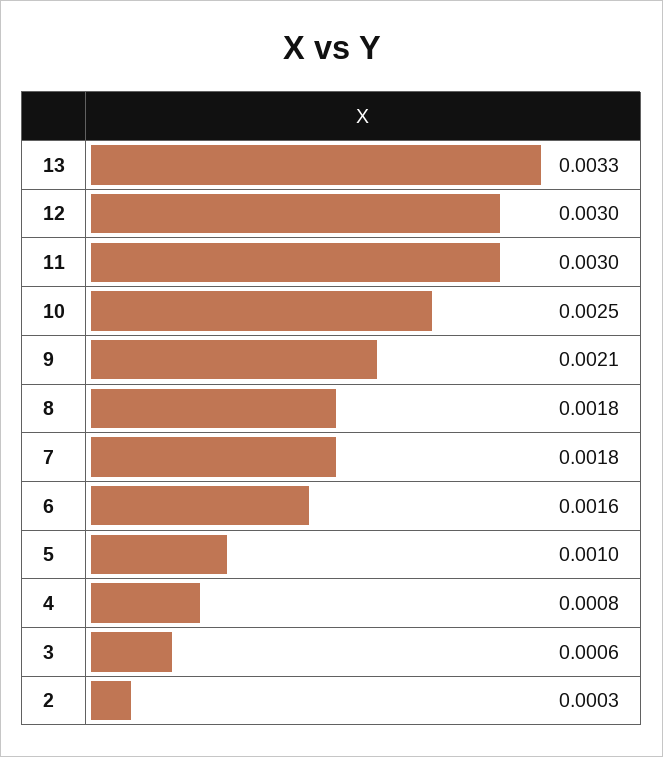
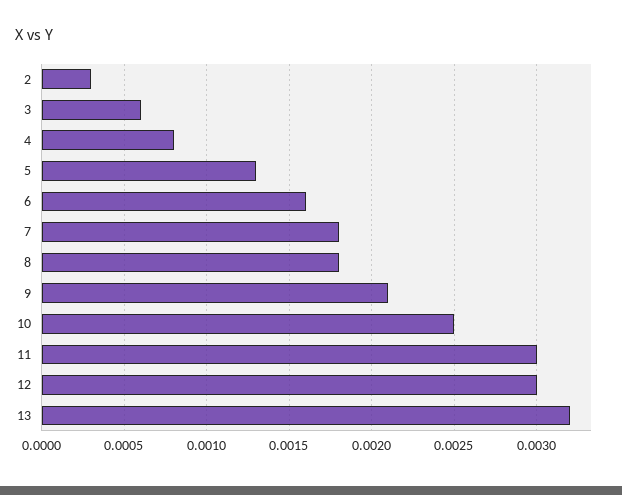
13: 0.0033 -> 0.0032
5: 0.001 -> 0.0013

